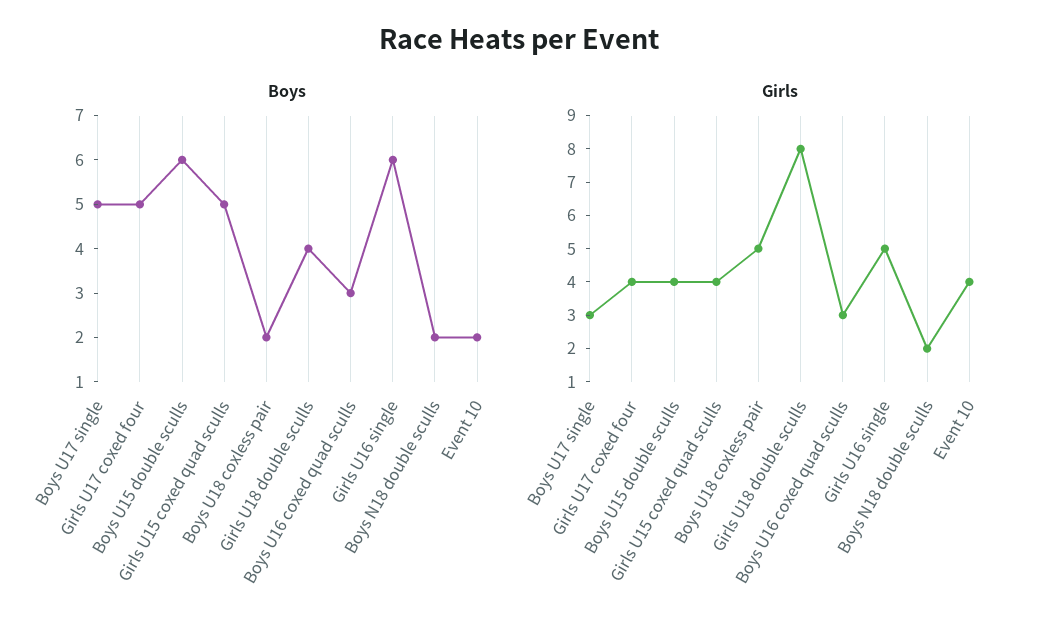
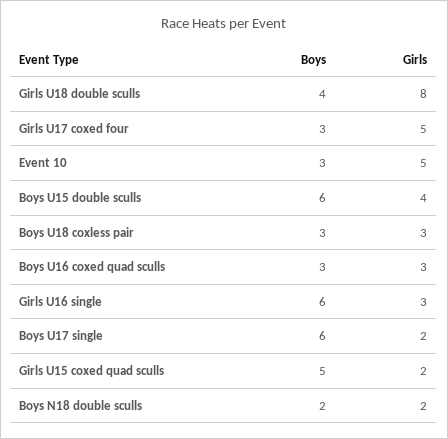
Boys, Boys U17 single: 5 -> 6
Boys, Girls U17 coxed four: 5 -> 3
Boys, Boys U18 coxless pair: 2 -> 3
Boys, Event 10: 2 -> 3
Girls, Boys U17 single: 3 -> 2
Girls, Girls U17 coxed four: 4 -> 5
Girls, Girls U15 coxed quad sculls: 4 -> 2
Girls, Boys U18 coxless pair: 5 -> 3
Girls, Girls U16 single: 5 -> 3
Girls, Event 10: 4 -> 5

